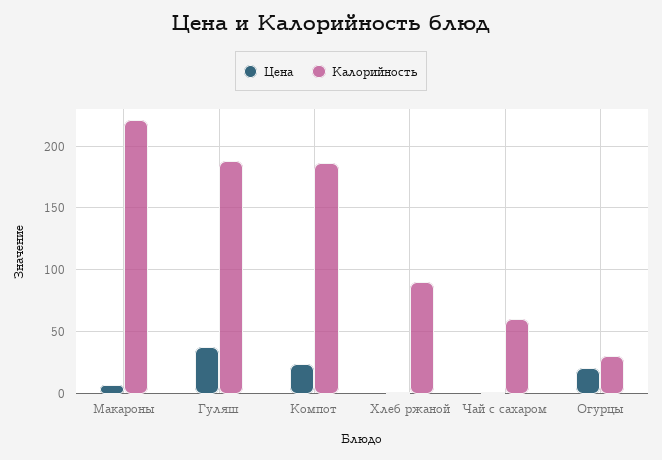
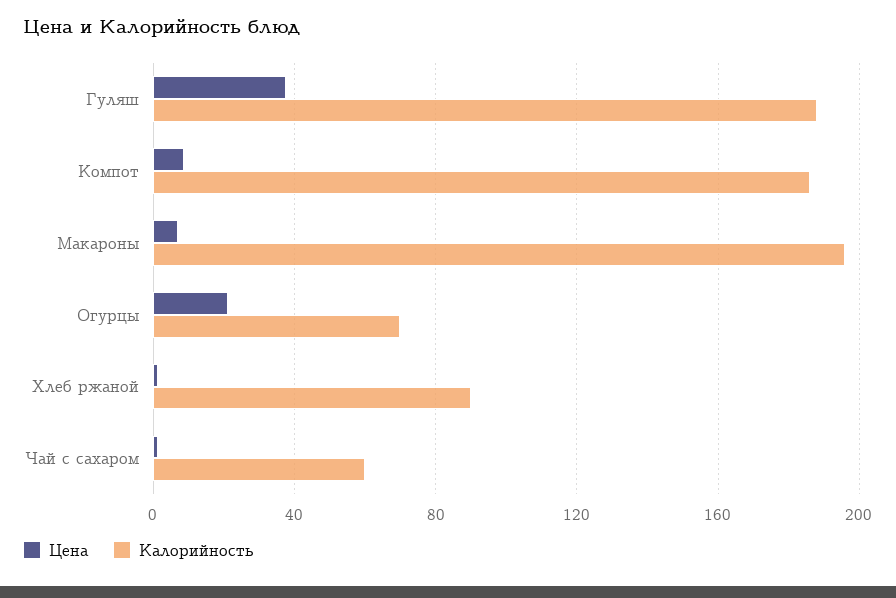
Калорийность, Макароны: 220 -> 195
Цена, Компот: 25 -> 10
Калорийность, Огурцы: 30 -> 70

